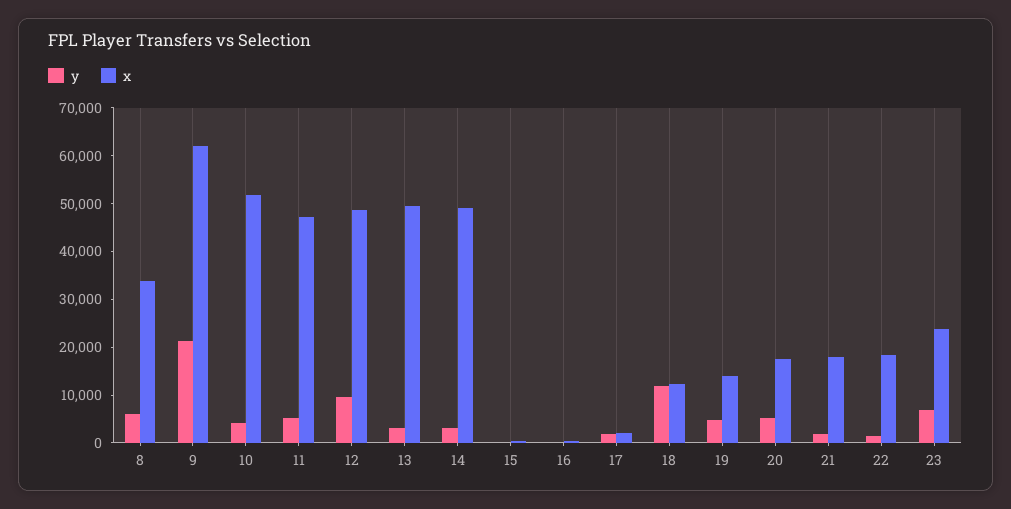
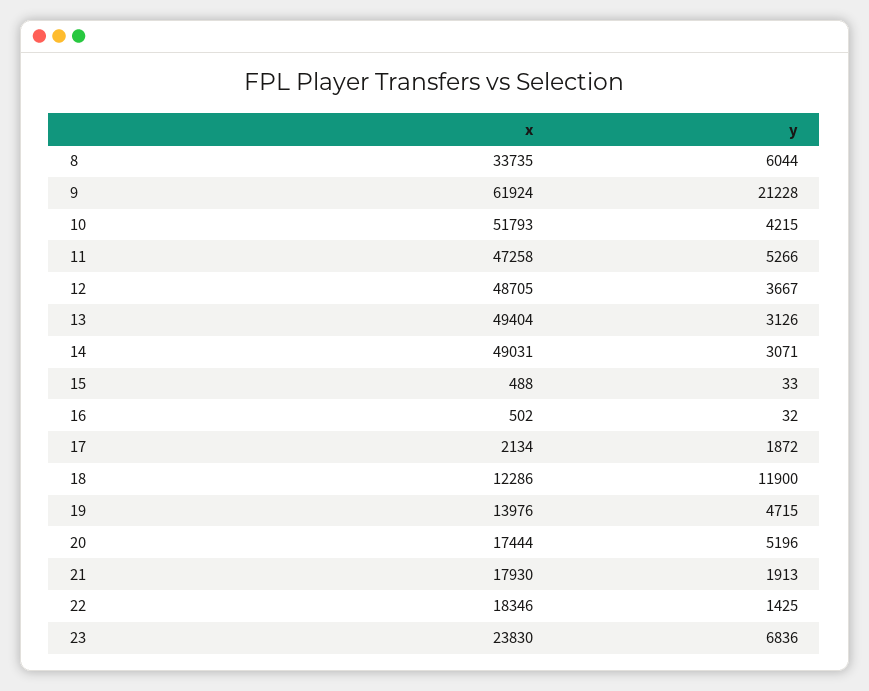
y, 12: 10000 -> 3667

